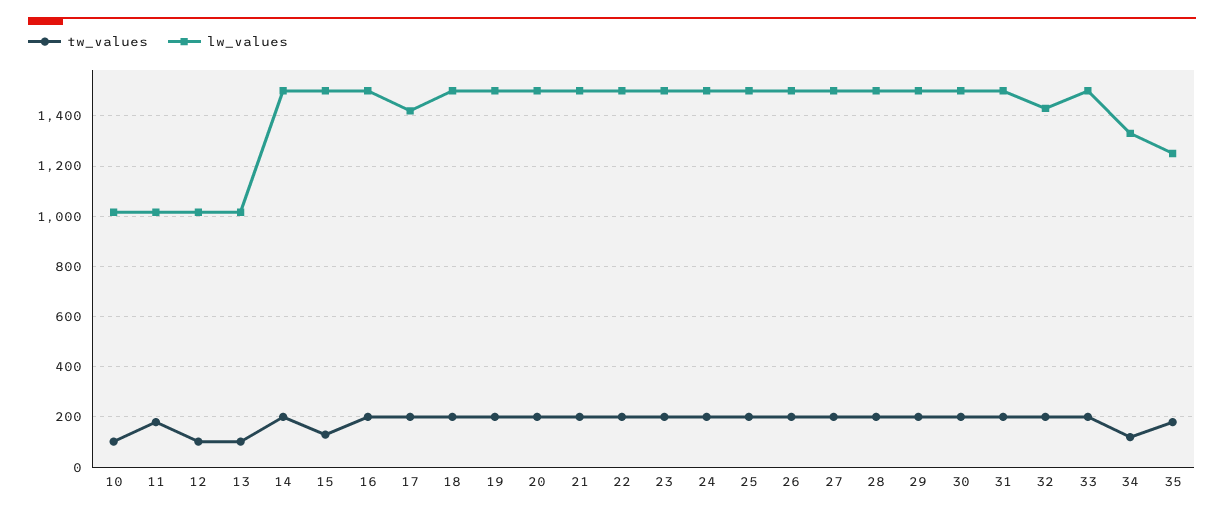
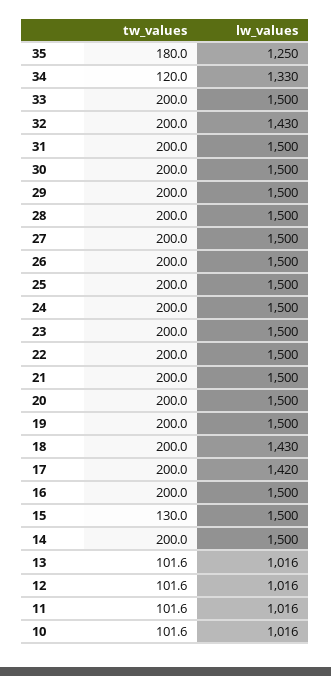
tw_values, 11: 175 -> 101.6
lw_values, 18: 1500 -> 1430

